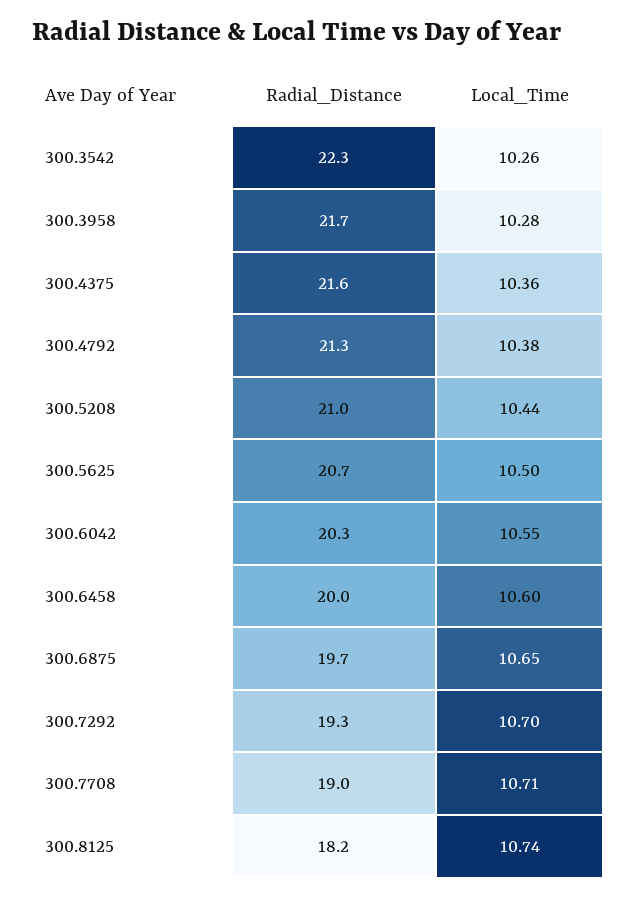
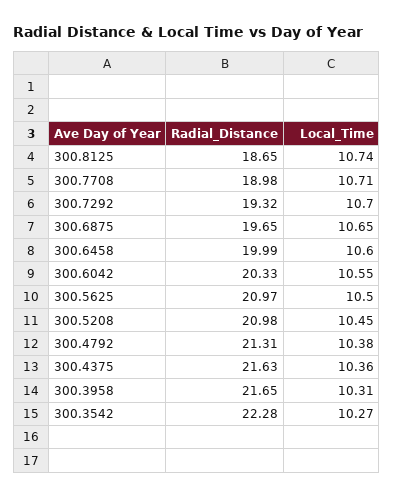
Local_Time, 300.3542: 10.26 -> 10.27
Local_Time, 300.3958: 10.28 -> 10.31
Local_Time, 300.5208: 10.44 -> 10.45
Radial_Distance, 300.5625: 20.7 -> 20.97
Radial_Distance, 300.8125: 18.2 -> 18.65

